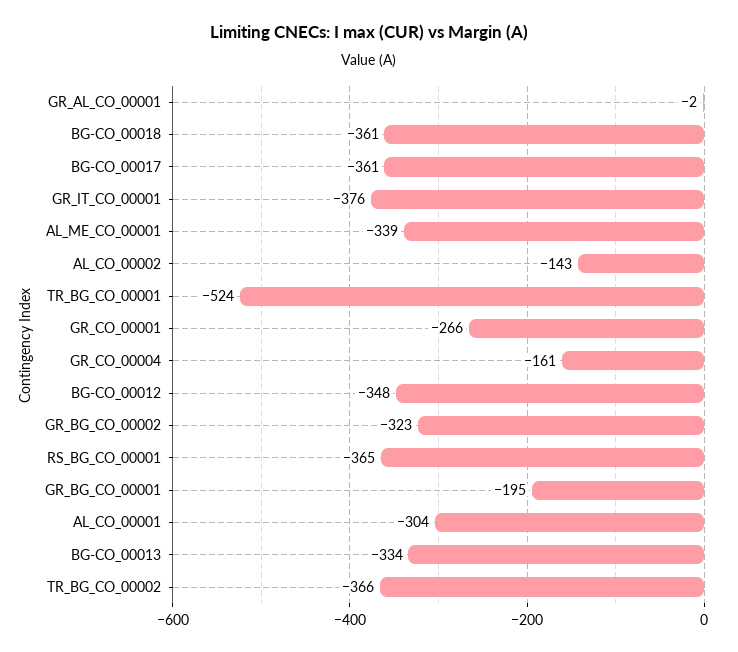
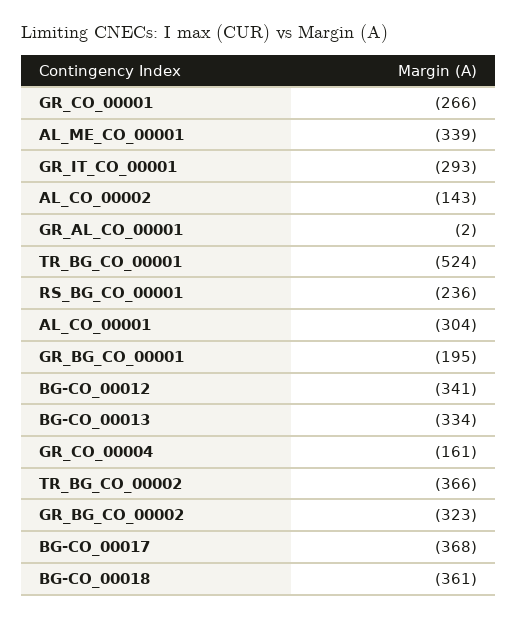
BG-CO_00017: -361 -> -368
GR_IT_CO_00001: -376 -> -293
BG-CO_00012: -348 -> -341
RS_BG_CO_00001: -365 -> -236

